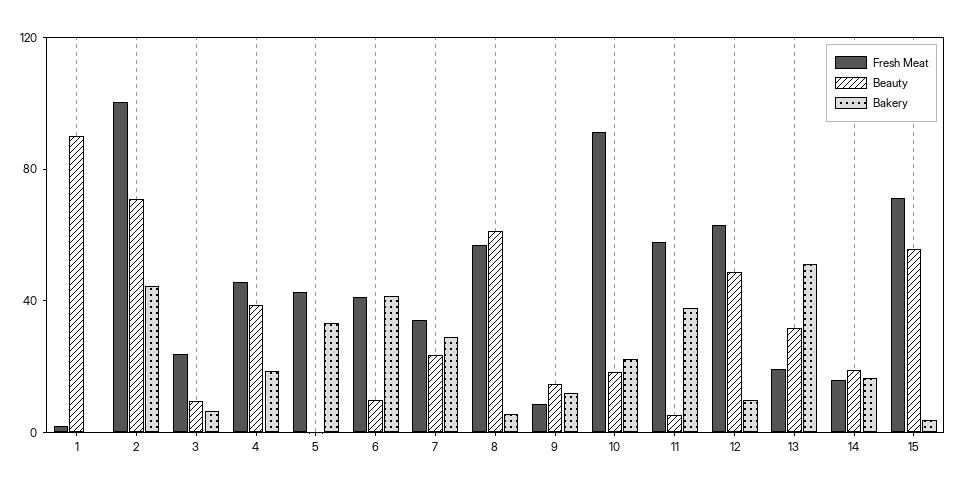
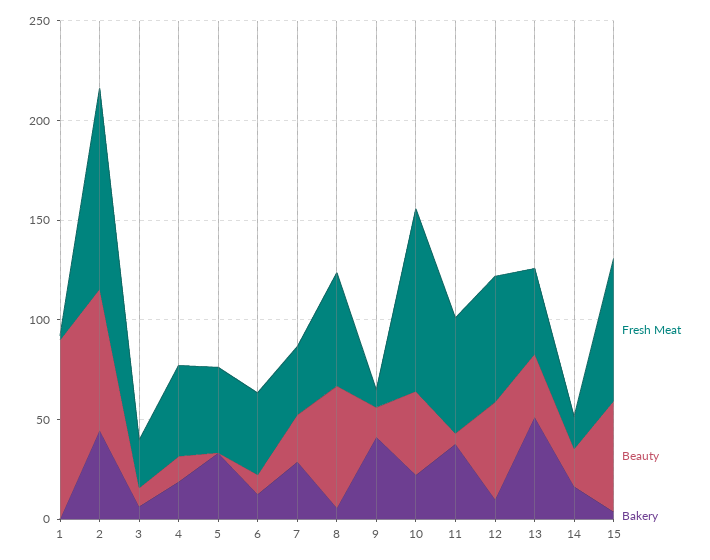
Beauty, 4: 40 -> 10
Bakery, 6: 40 -> 10
Bakery, 9: 10 -> 40
Beauty, 10: 20 -> 40
Fresh Meat, 13: 20 -> 40

